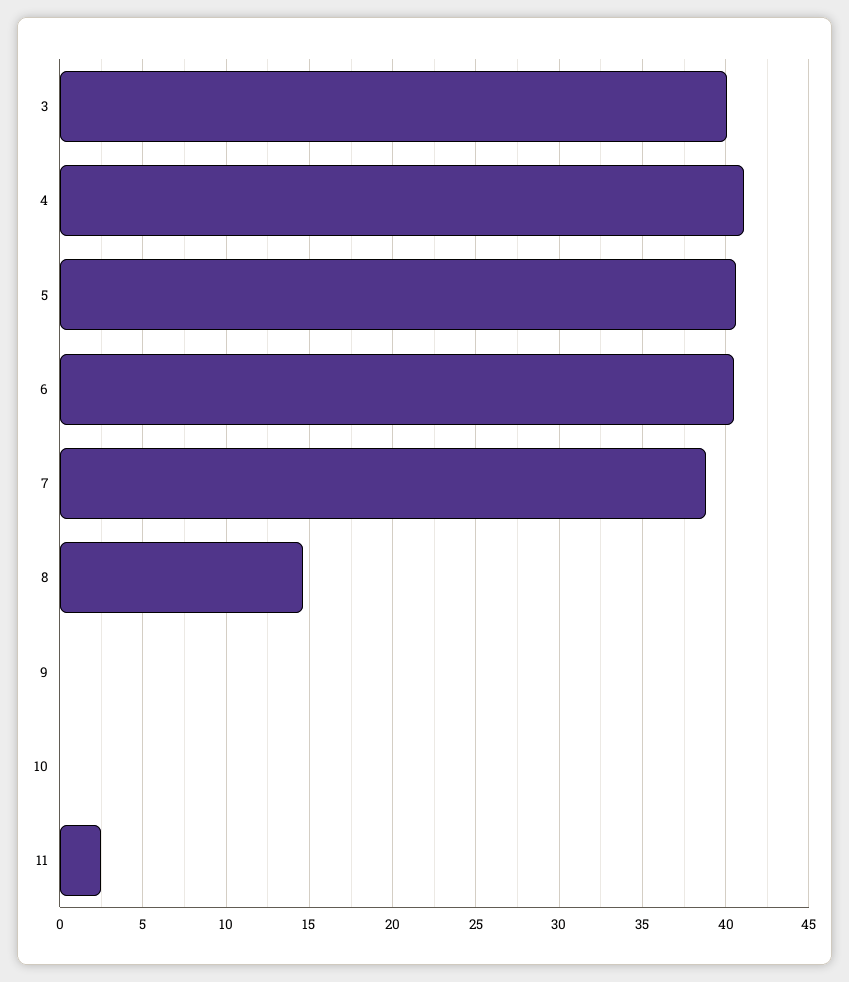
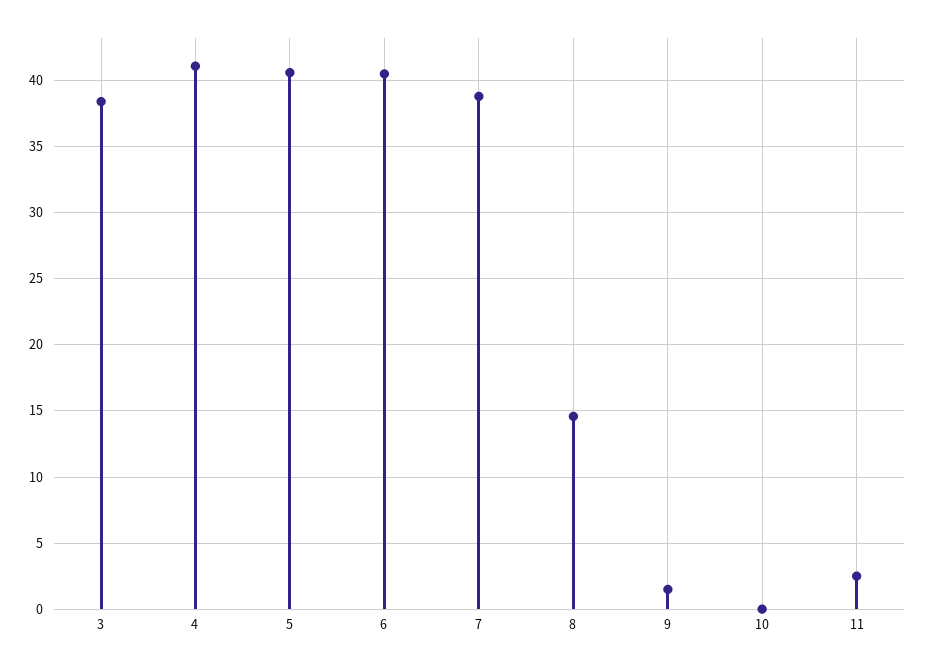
3: 40 -> 38.5
9: 0 -> 1.5

